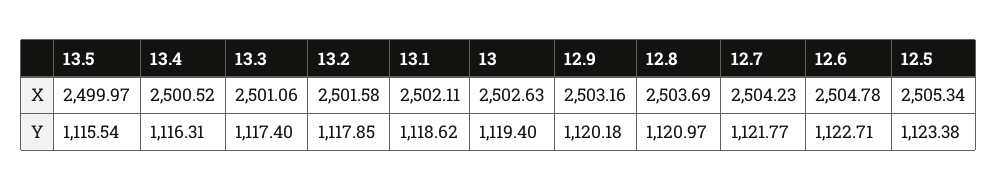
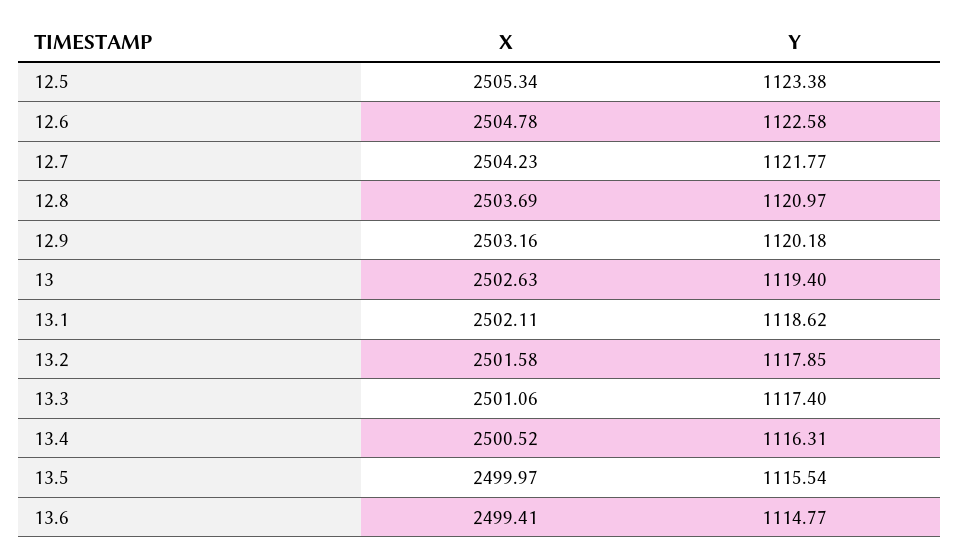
12.6, Y: 1122.71 -> 1122.58
13.6, X: none -> 2499.41
13.6, Y: none -> 1114.77

